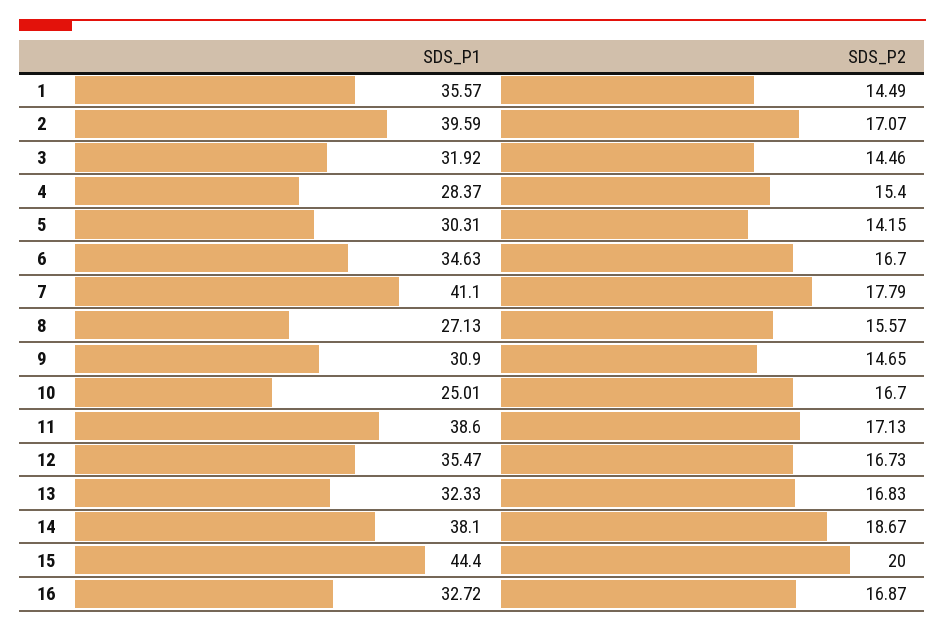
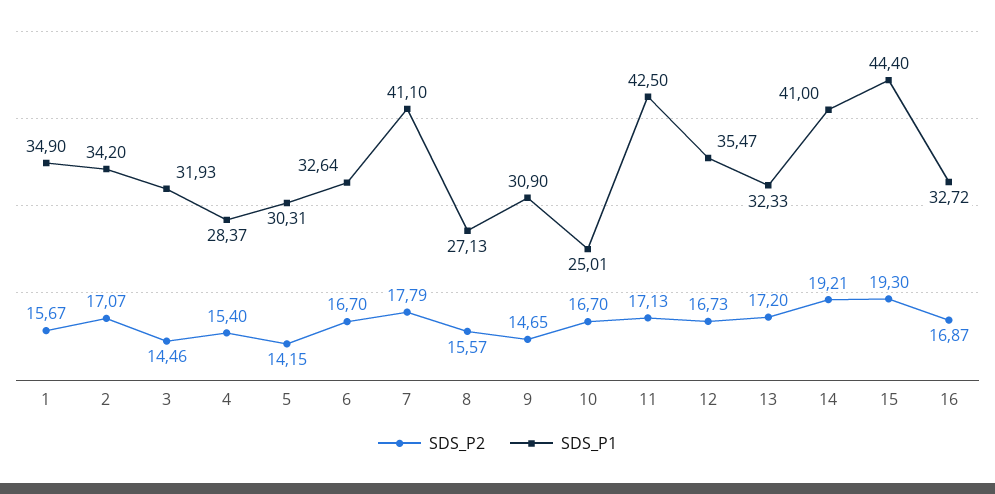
SDS_P1, 1: 35.57 -> 34.9
SDS_P2, 1: 14.49 -> 15.67
SDS_P1, 2: 39.59 -> 34.2
SDS_P1, 3: 31.92 -> 31.93
SDS_P1, 6: 34.63 -> 32.64
SDS_P1, 11: 38.6 -> 42.5
SDS_P2, 13: 16.83 -> 17.2
SDS_P1, 14: 38.1 -> 41
SDS_P2, 14: 18.67 -> 19.21
SDS_P2, 15: 20 -> 19.3

